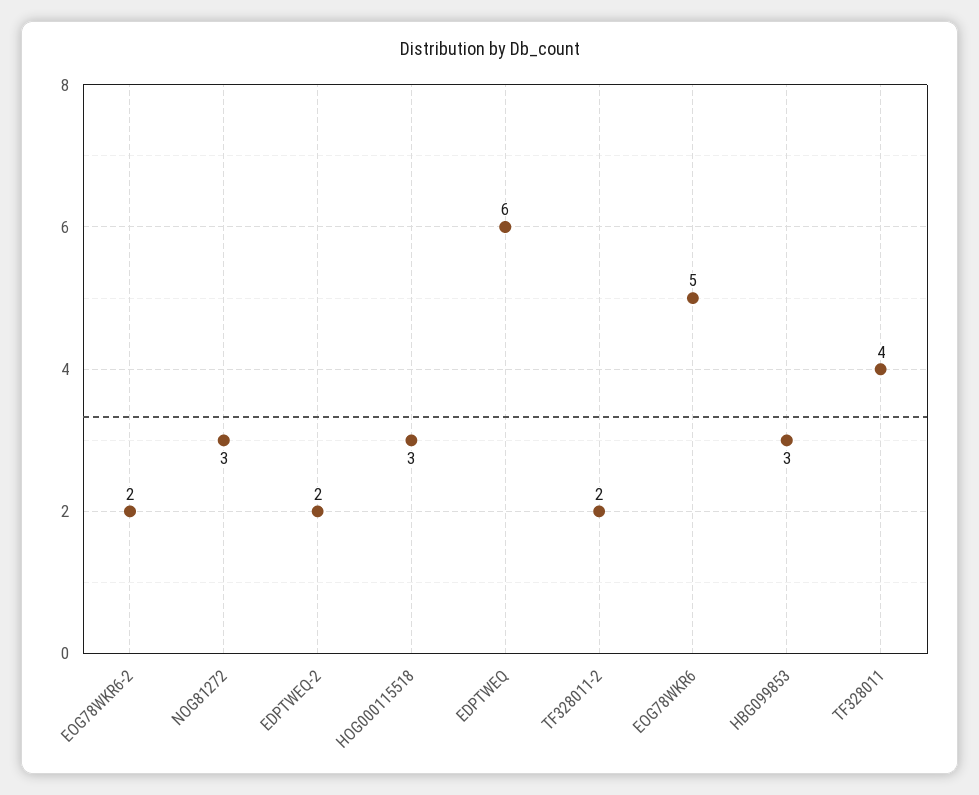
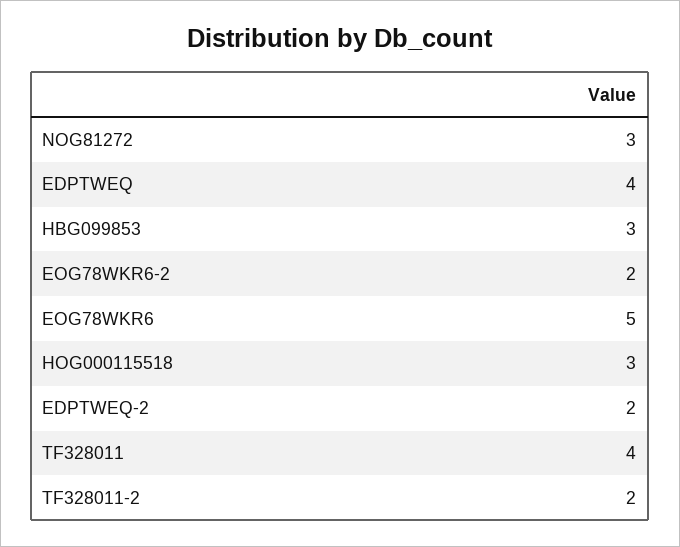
EDPTWEQ: 6 -> 4

